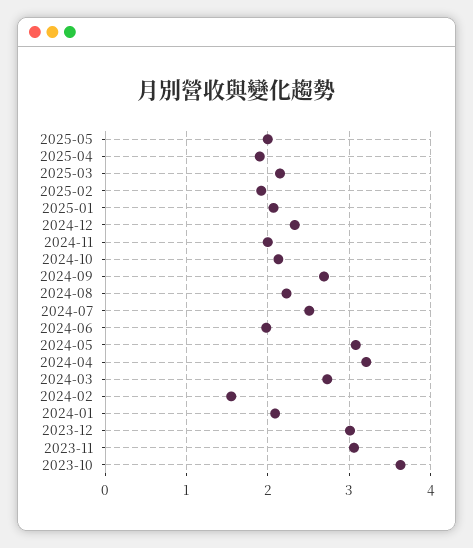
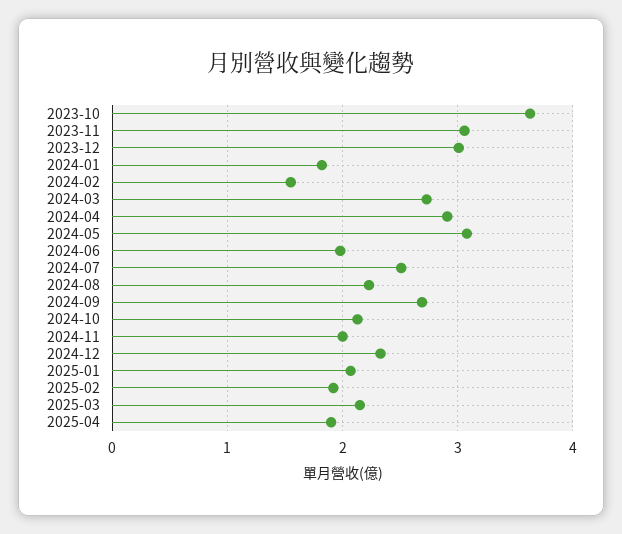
2025-05: 2 -> none
2024-04: 3.2 -> 2.9
2024-01: 2.1 -> 1.8

